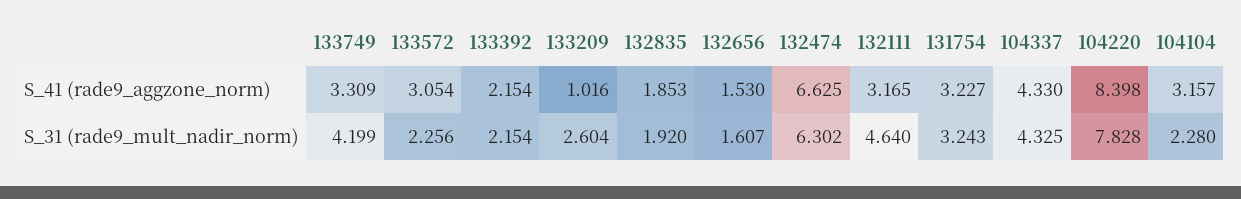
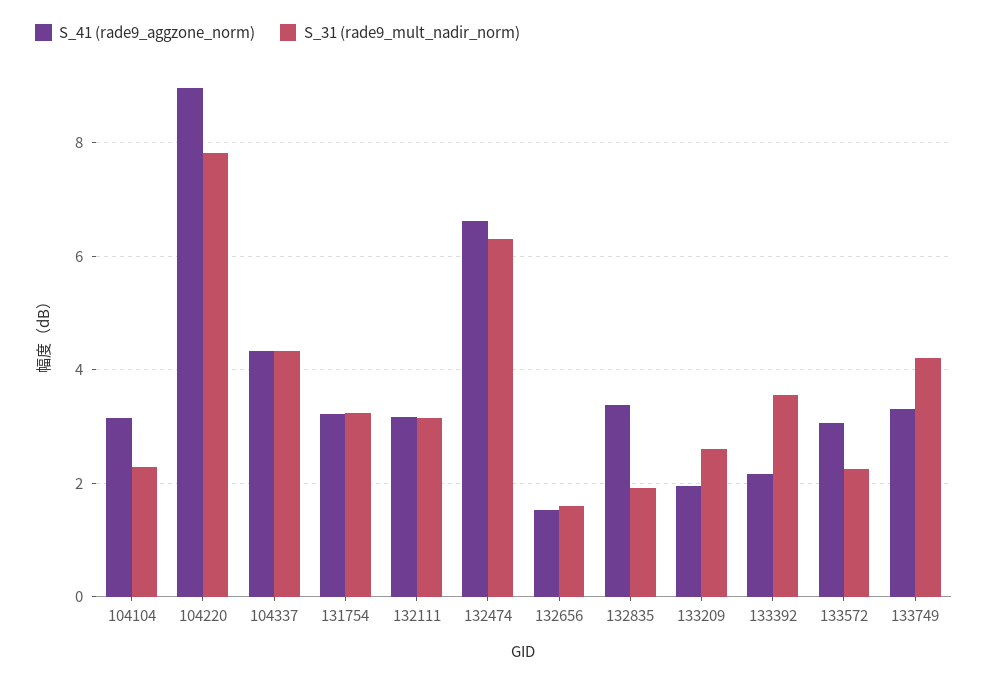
S_41 (rade9_aggzone_norm), 133209: 1.016 -> 2
S_41 (rade9_aggzone_norm), 132835: 1.853 -> 3.4
S_41 (rade9_aggzone_norm), 104220: 8.398 -> 9
S_31 (rade9_mult_nadir_norm), 133392: 2.154 -> 3.6
S_31 (rade9_mult_nadir_norm), 132111: 4.64 -> 3.2

